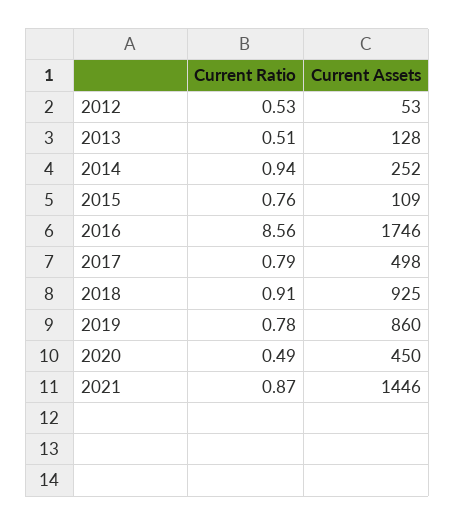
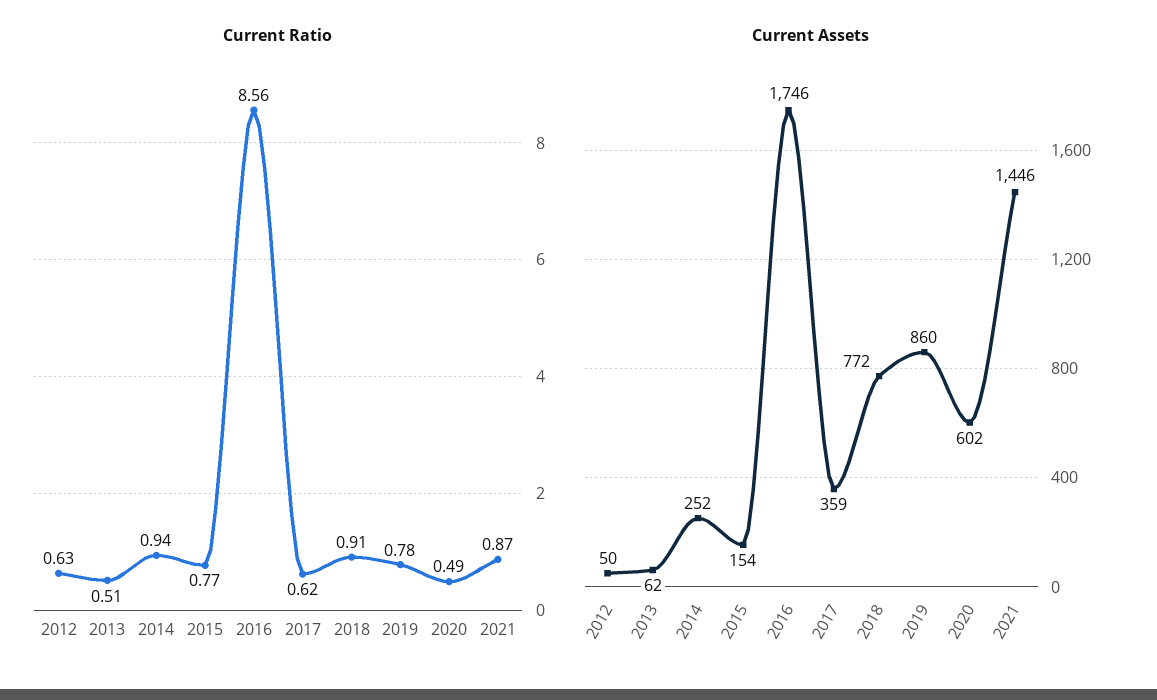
Current Ratio, 2012: 0.53 -> 0.63
Current Assets, 2012: 53 -> 50
Current Assets, 2013: 128 -> 62
Current Ratio, 2015: 0.76 -> 0.77
Current Assets, 2015: 109 -> 154
Current Ratio, 2017: 0.79 -> 0.62
Current Assets, 2017: 498 -> 359
Current Assets, 2018: 925 -> 772
Current Assets, 2020: 450 -> 602

